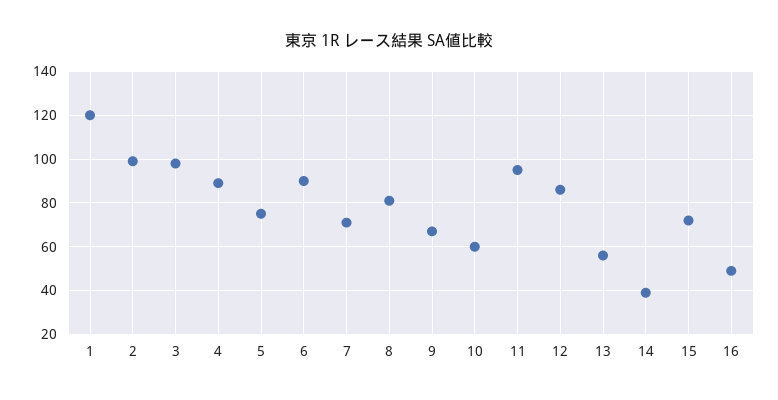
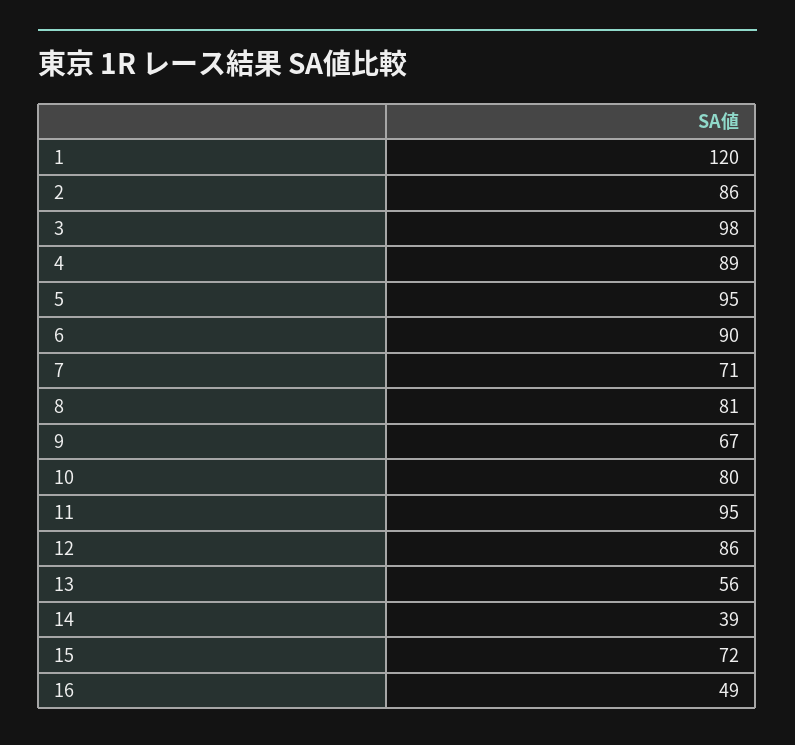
2: 100 -> 86
5: 75 -> 95
10: 60 -> 80

